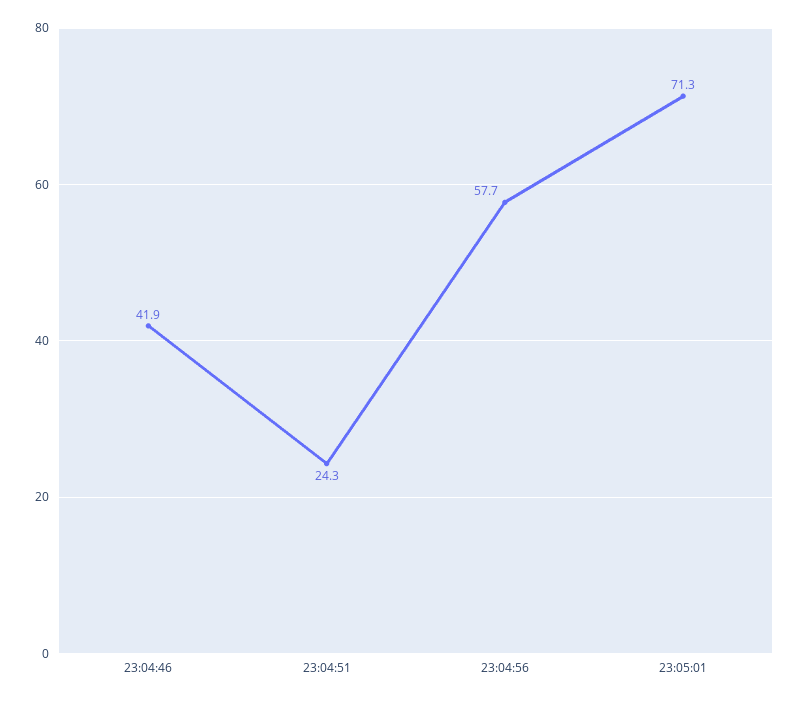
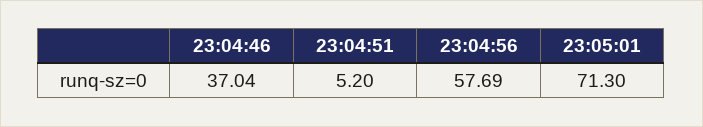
23:04:46: 41.9 -> 37.04
23:04:51: 24.3 -> 5.2

